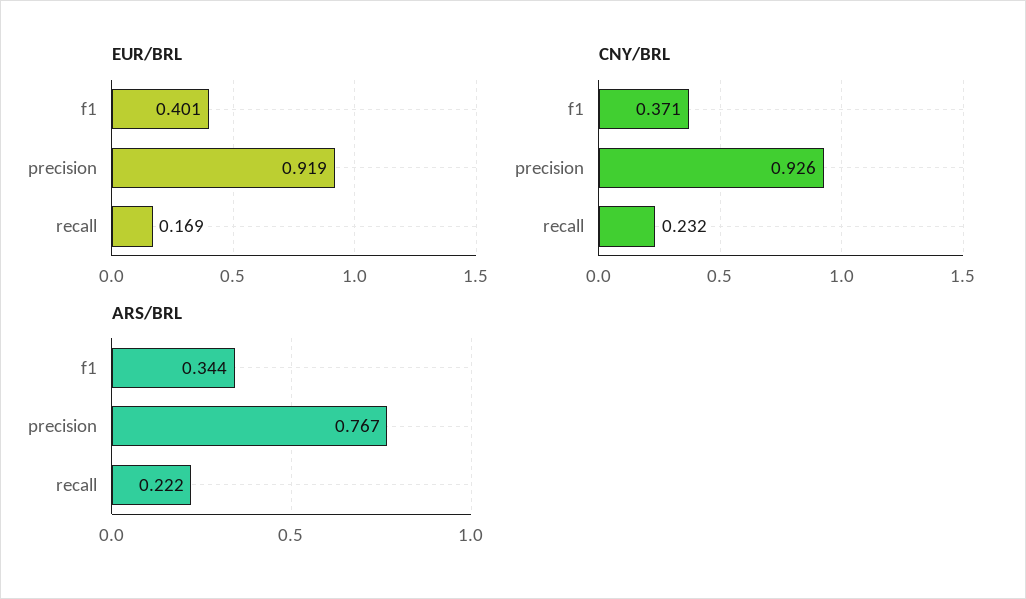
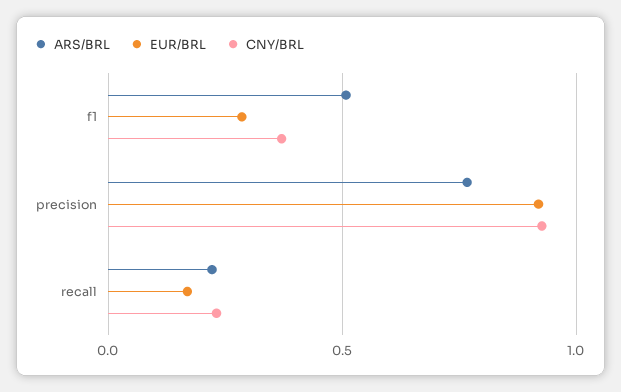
EUR/BRL, f1: 0.401 -> 0.3
ARS/BRL, f1: 0.344 -> 0.5

